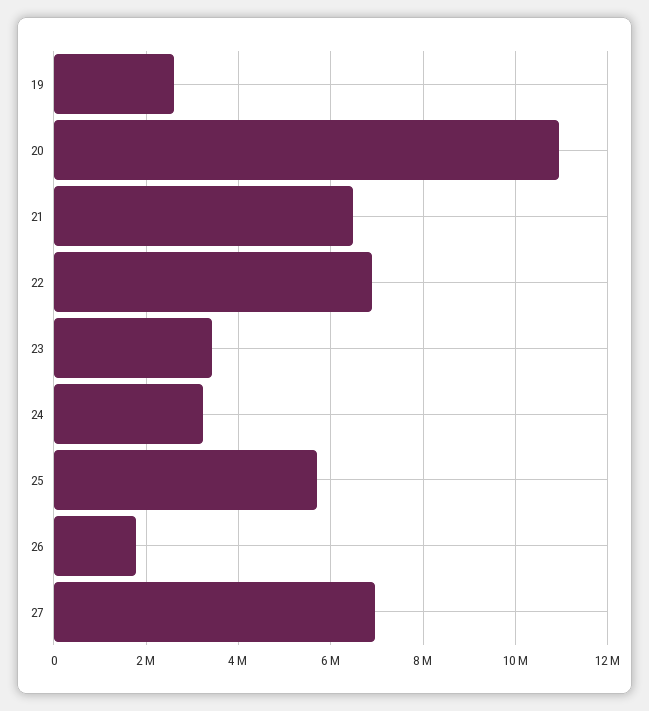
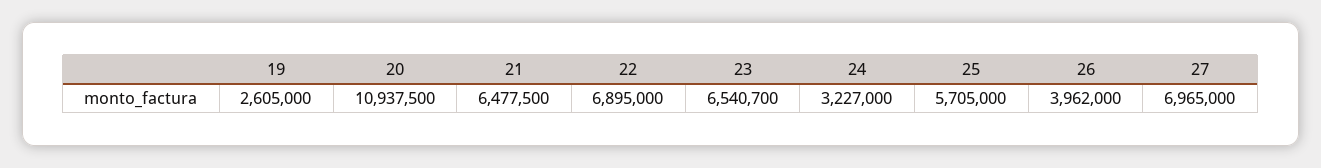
23: 3400000 -> 6540700
26: 1800000 -> 3962000

